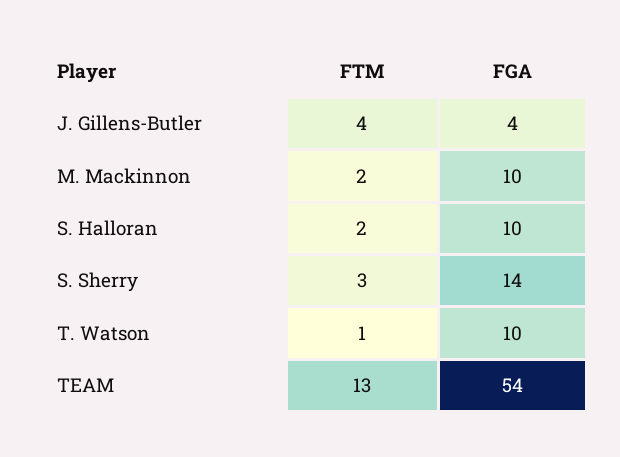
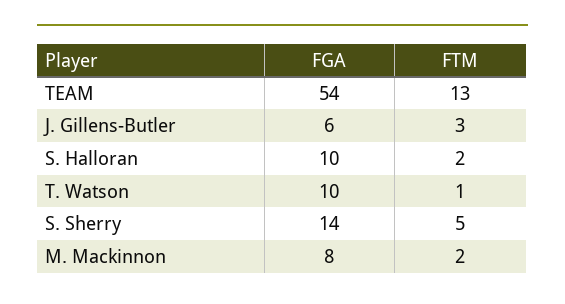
FTM, J. Gillens-Butler: 4 -> 3
FGA, J. Gillens-Butler: 4 -> 6
FGA, M. Mackinnon: 10 -> 8
FTM, S. Sherry: 3 -> 5

